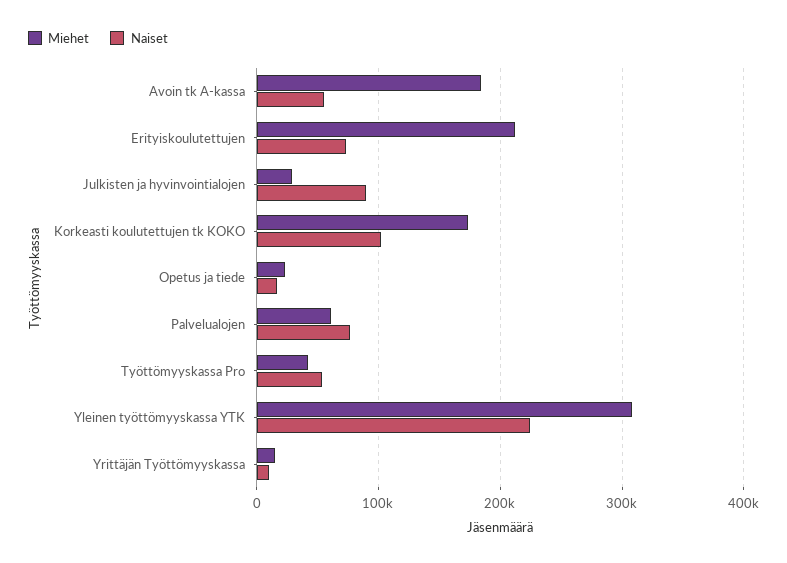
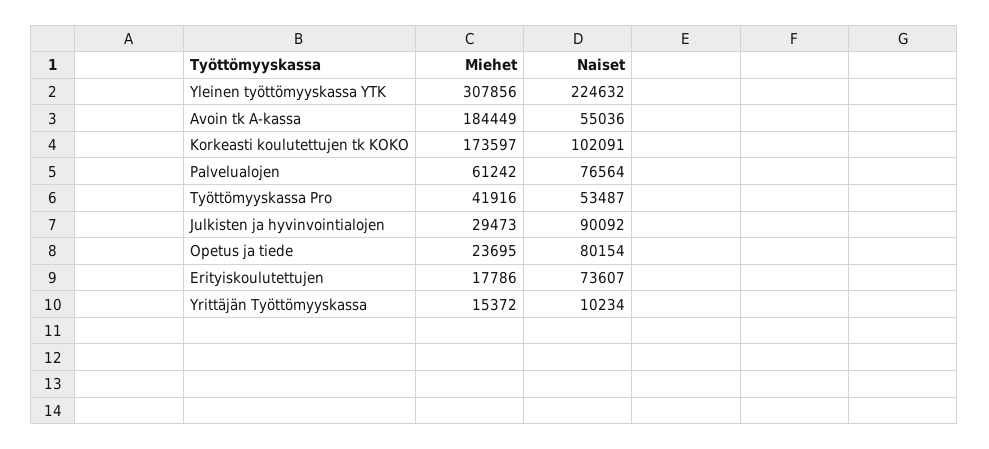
Miehet, Erityiskoulutettujen: 210000 -> 17786
Naiset, Opetus ja tiede: 20000 -> 80154

